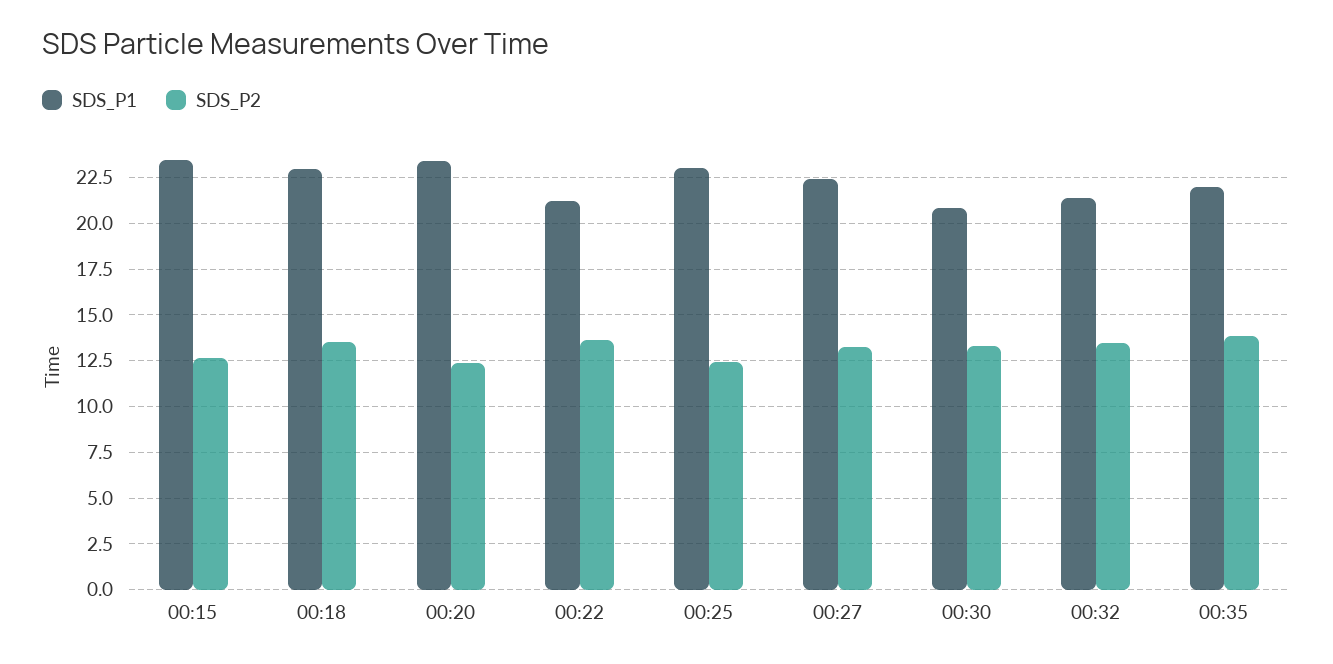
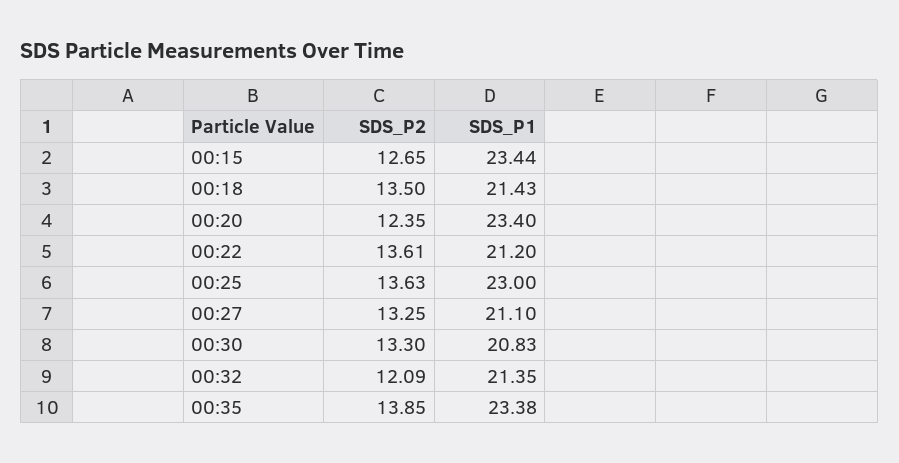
SDS_P1, 00:18: 23 -> 21.43
SDS_P2, 00:25: 12.5 -> 13.63
SDS_P1, 00:27: 22.5 -> 21.1
SDS_P2, 00:32: 13.5 -> 12.09
SDS_P1, 00:35: 22 -> 23.38

